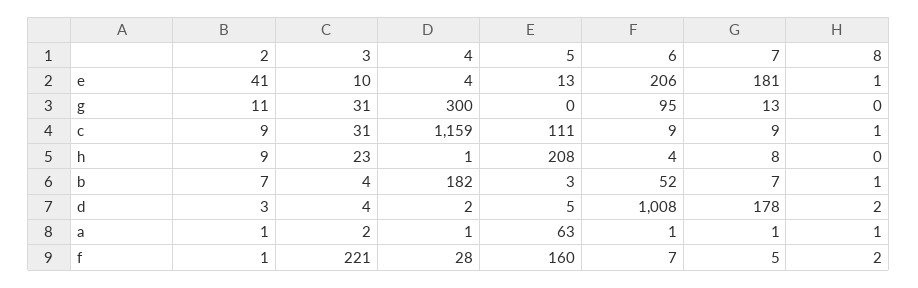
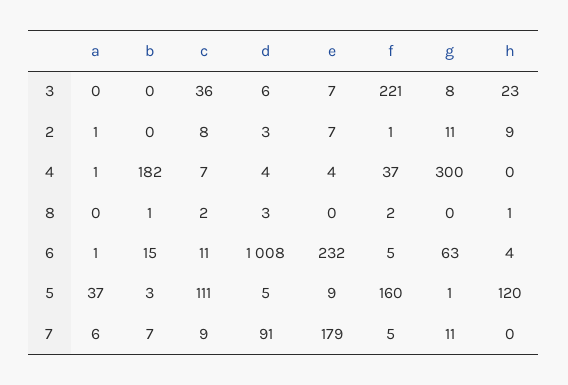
2, e: 41 -> 7
3, e: 10 -> 7
5, e: 13 -> 9
6, e: 206 -> 232
7, e: 181 -> 179
8, e: 1 -> 0
3, g: 31 -> 8
5, g: 0 -> 1
6, g: 95 -> 63
7, g: 13 -> 11
2, c: 9 -> 8
3, c: 31 -> 36
4, c: 1159 -> 7
6, c: 9 -> 11
8, c: 1 -> 2
4, h: 1 -> 0
5, h: 208 -> 120
7, h: 8 -> 0
8, h: 0 -> 1
2, b: 7 -> 0
3, b: 4 -> 0
6, b: 52 -> 15
3, d: 4 -> 6
4, d: 2 -> 4
7, d: 178 -> 91
8, d: 2 -> 3
3, a: 2 -> 0
5, a: 63 -> 37
7, a: 1 -> 6
8, a: 1 -> 0
4, f: 28 -> 37
6, f: 7 -> 5

